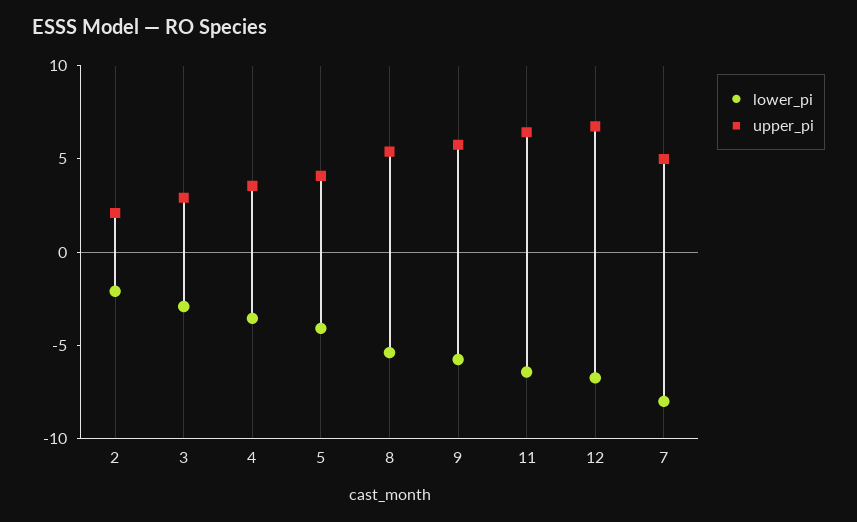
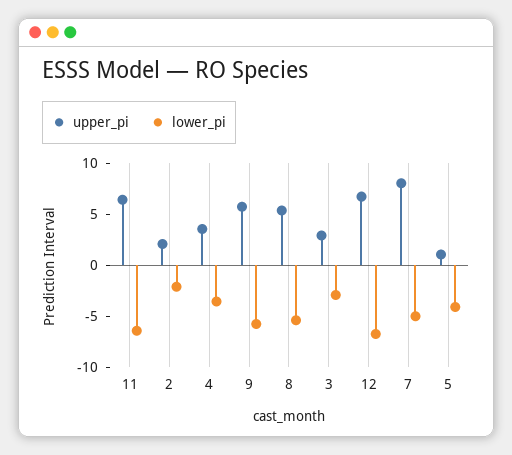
upper_pi, 5: 4 -> 1
lower_pi, 7: -8 -> -5
upper_pi, 7: 5 -> 8

